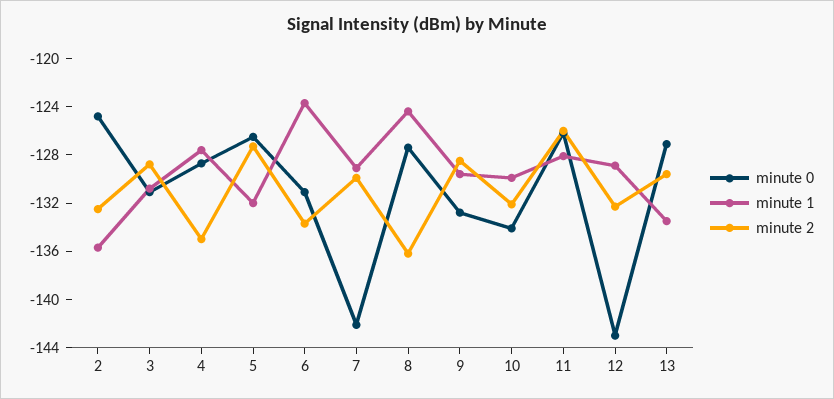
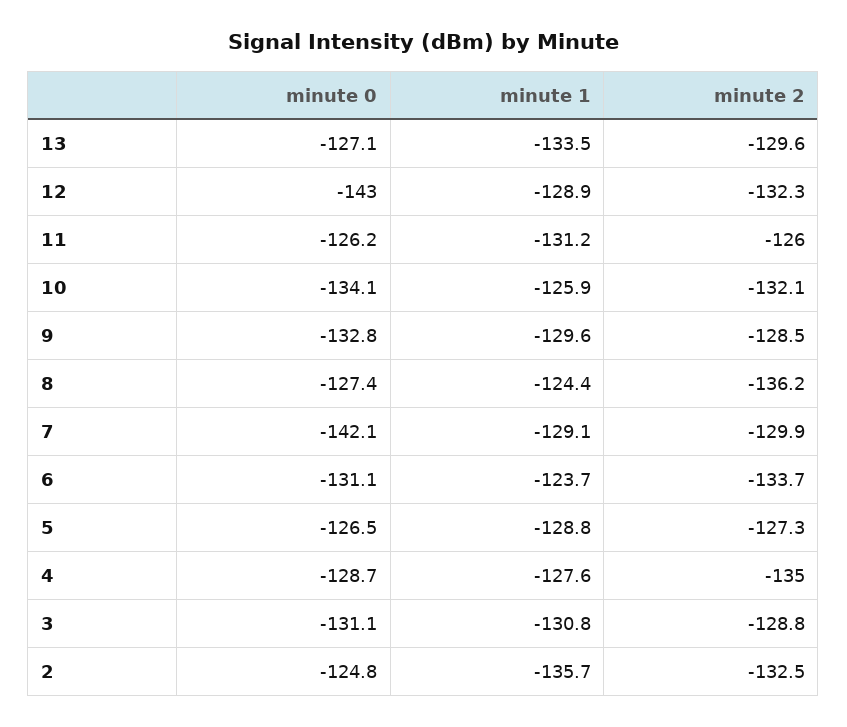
minute 1, 5: -132 -> -128.8
minute 1, 10: -130 -> -125.9
minute 1, 11: -128 -> -131.2

